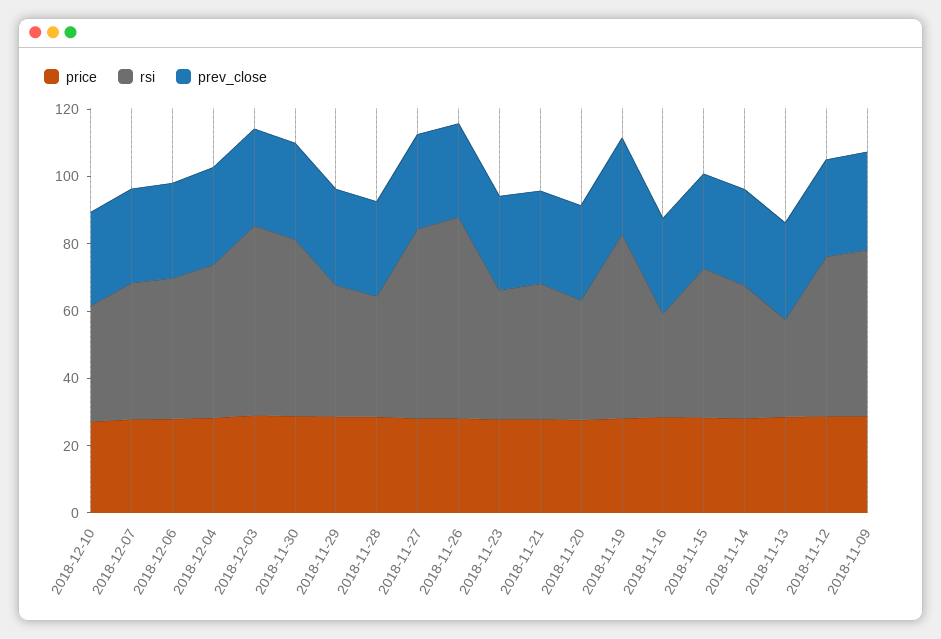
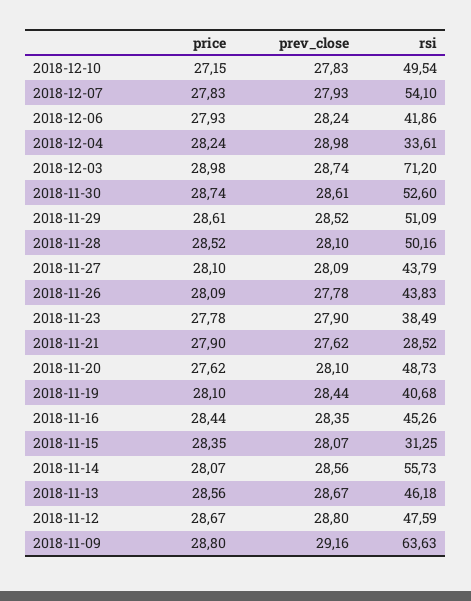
rsi, 2018-12-10: 35 -> 49.54
rsi, 2018-12-07: 40 -> 54.1
rsi, 2018-12-04: 45 -> 33.61
rsi, 2018-12-03: 55 -> 71.2
rsi, 2018-11-29: 40 -> 51.09
rsi, 2018-11-28: 35 -> 50.16
rsi, 2018-11-27: 55 -> 43.79
rsi, 2018-11-26: 60 -> 43.83
rsi, 2018-11-21: 40 -> 28.52
rsi, 2018-11-20: 35 -> 48.73
rsi, 2018-11-19: 55 -> 40.68
rsi, 2018-11-16: 30 -> 45.26
rsi, 2018-11-15: 45 -> 31.25
rsi, 2018-11-14: 40 -> 55.73
rsi, 2018-11-13: 30 -> 46.18
rsi, 2018-11-09: 50 -> 63.63

